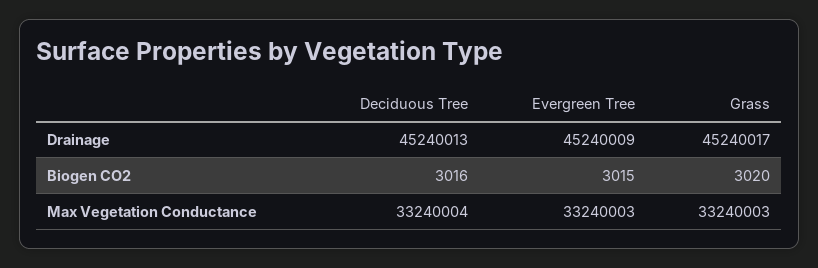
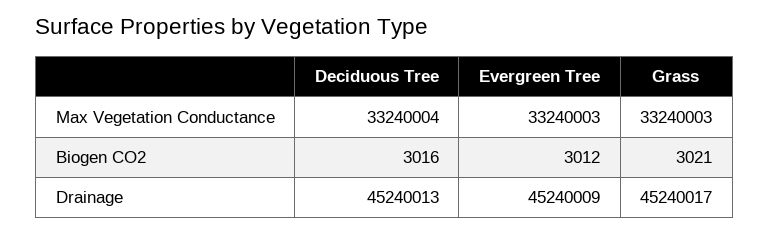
Evergreen Tree, Biogen CO2: 3015 -> 3012
Grass, Biogen CO2: 3020 -> 3021

